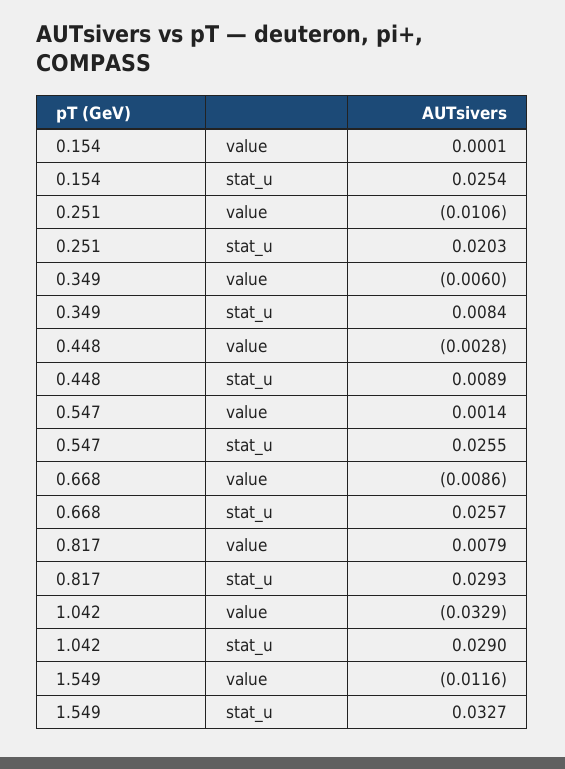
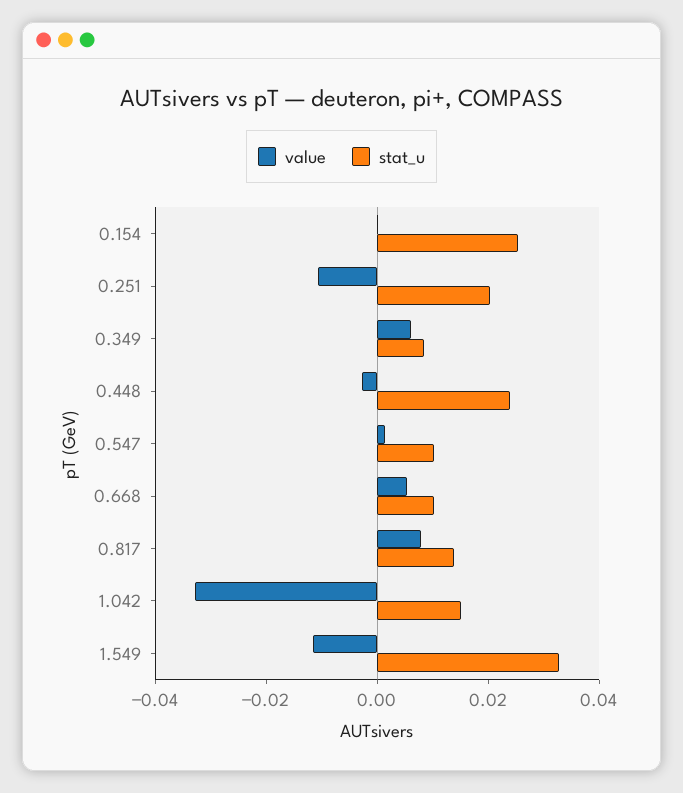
value, 0.349: -0.006 -> 0.005
stat_u, 0.448: 0.0089 -> 0.025
stat_u, 0.547: 0.0255 -> 0.01
value, 0.668: -0.0086 -> 0.005
stat_u, 0.668: 0.0257 -> 0.01
stat_u, 0.817: 0.0293 -> 0.015
stat_u, 1.042: 0.029 -> 0.015

